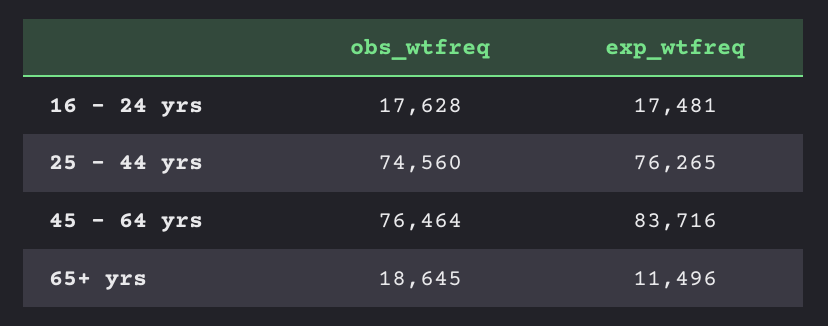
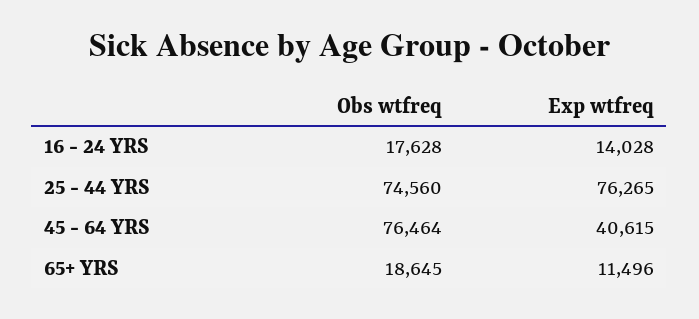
exp_wtfreq, 16 - 24 yrs: 17481 -> 14028
exp_wtfreq, 45 - 64 yrs: 83716 -> 40615

